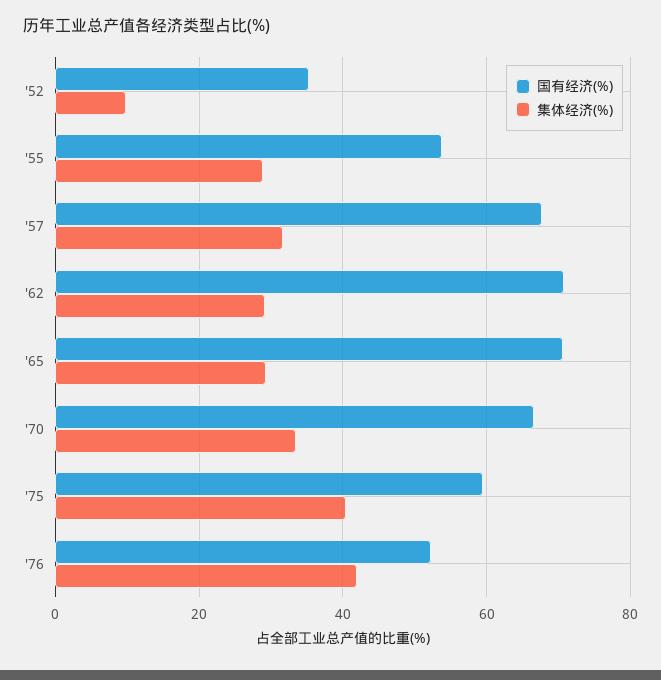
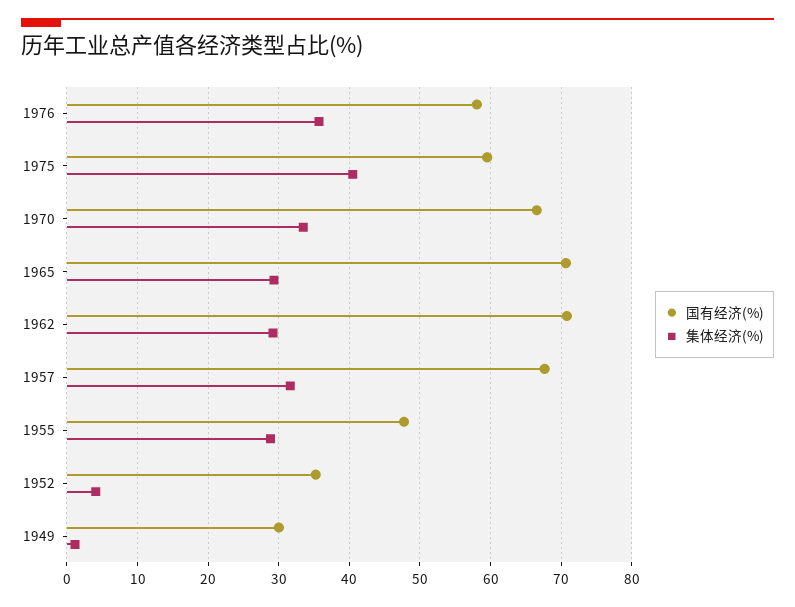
集体经济(%), '52: 10 -> 4
国有经济(%), '55: 54 -> 48
国有经济(%), '76: 52 -> 58
集体经济(%), '76: 42 -> 36
国有经济(%), 1949: none -> 30
集体经济(%), 1949: none -> 1

